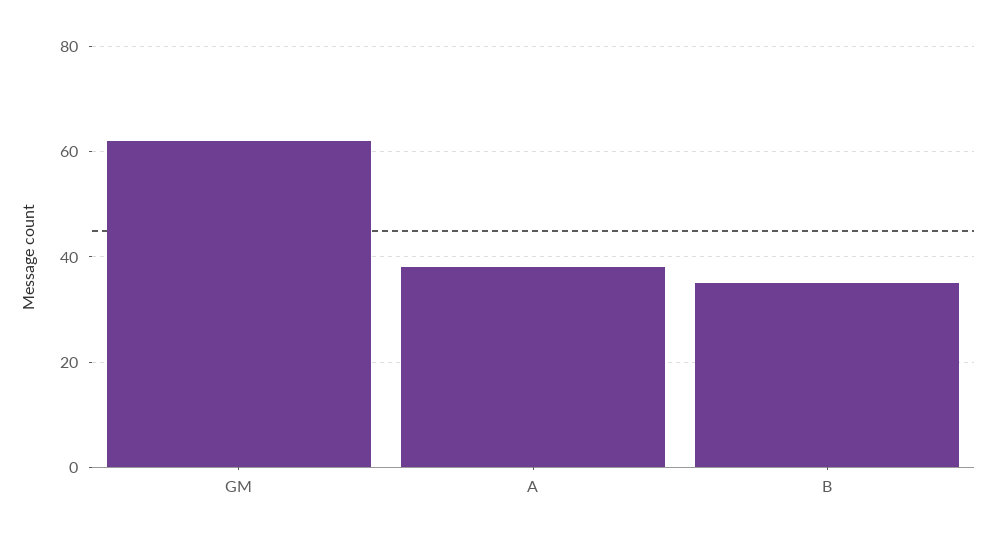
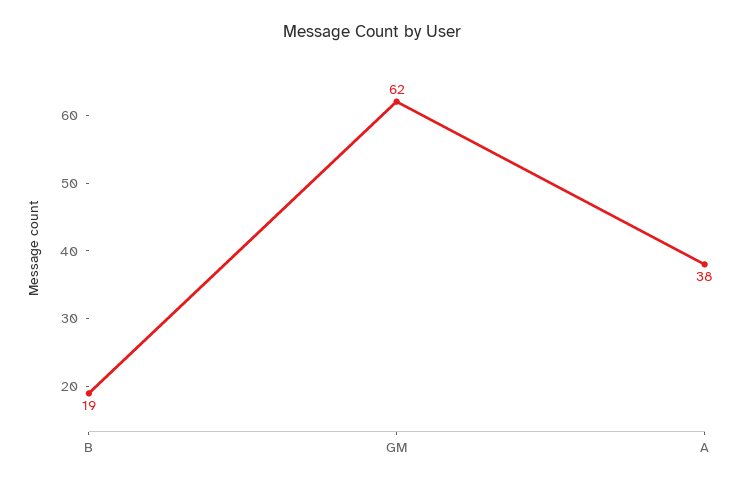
B: 35 -> 19

